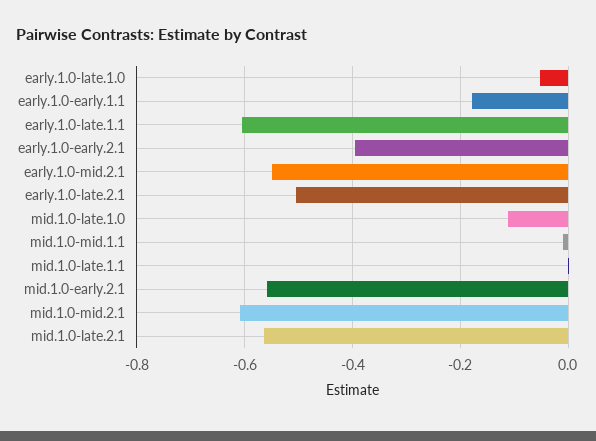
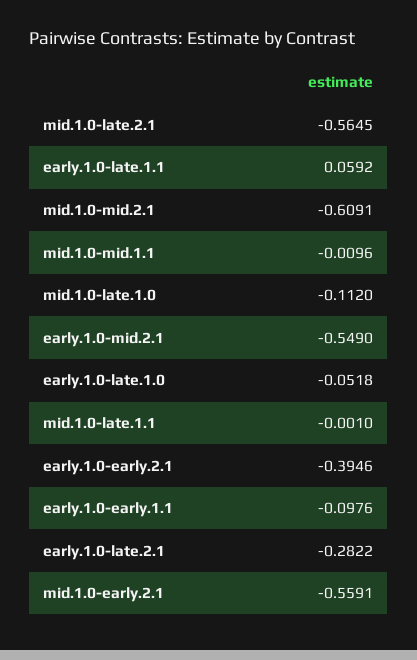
early.1.0-early.1.1: -0.18 -> -0.0976
early.1.0-late.1.1: -0.6 -> 0.0592
early.1.0-late.2.1: -0.5 -> -0.2822

